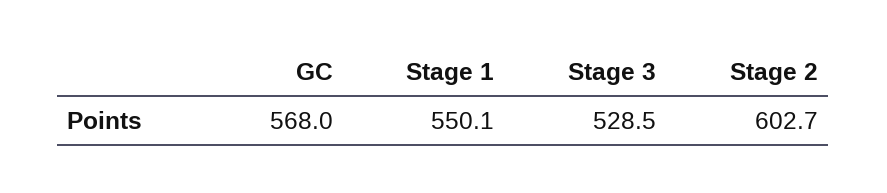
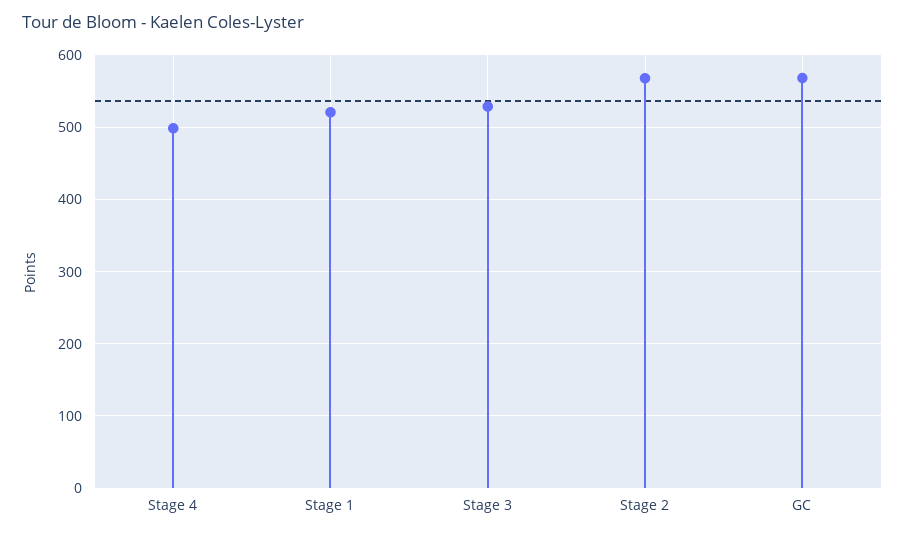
Stage 1: 550.1 -> 520
Stage 2: 602.7 -> 570
Stage 4: none -> 500

